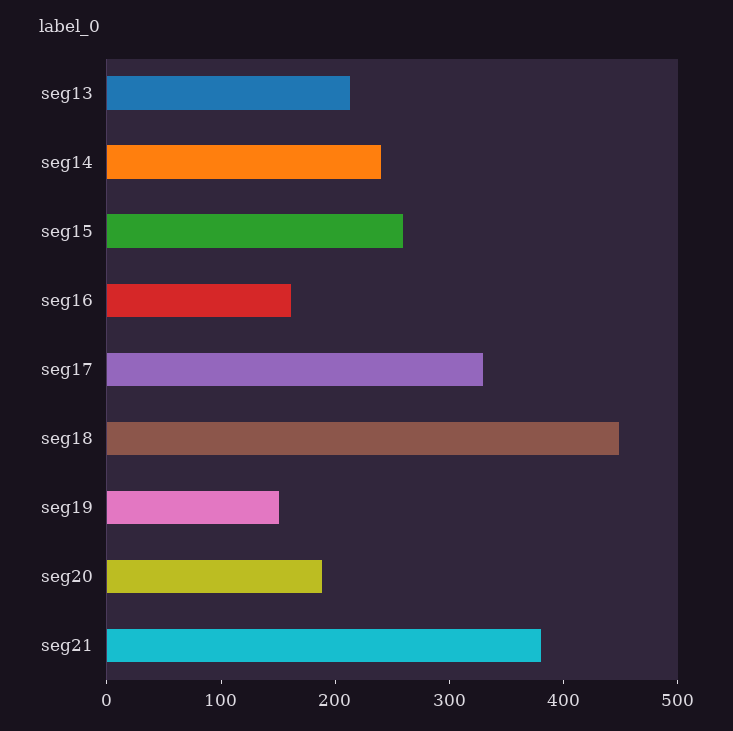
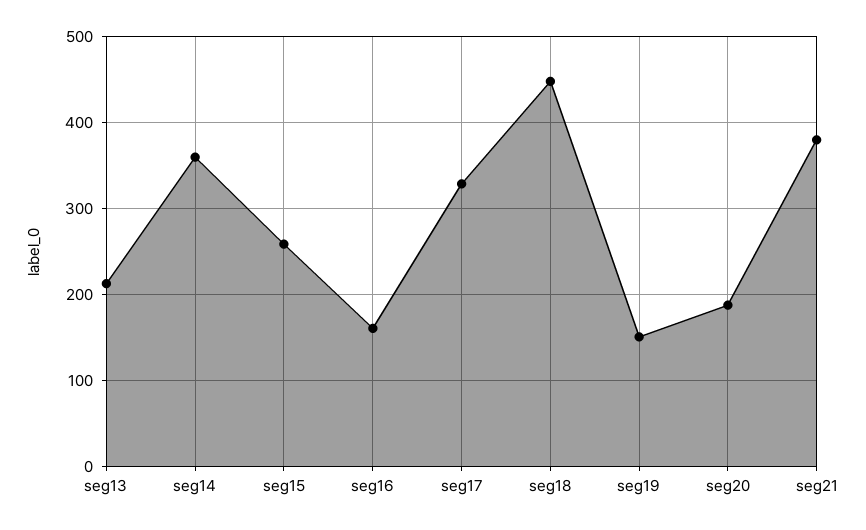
seg14: 240 -> 360

